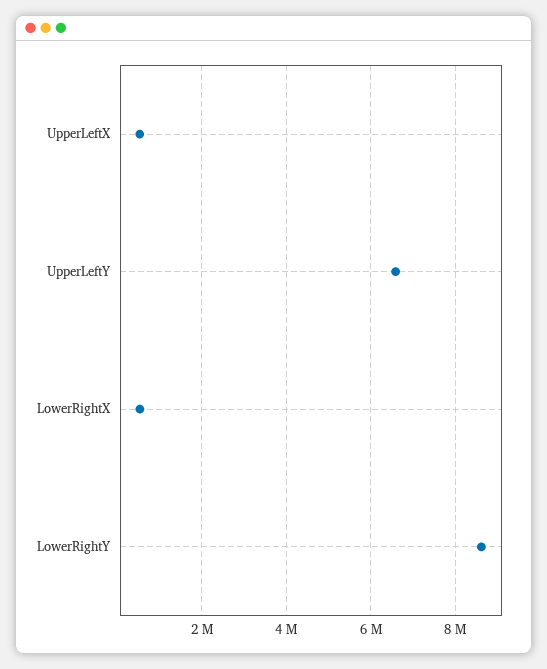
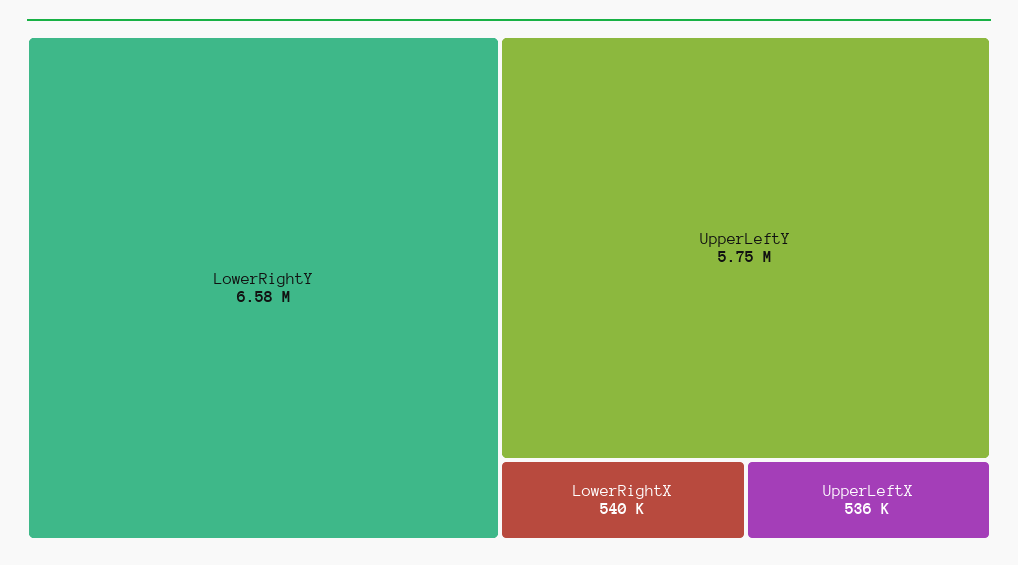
UpperLeftY: 6600000 -> 5750000
LowerRightY: 8600000 -> 6580000

